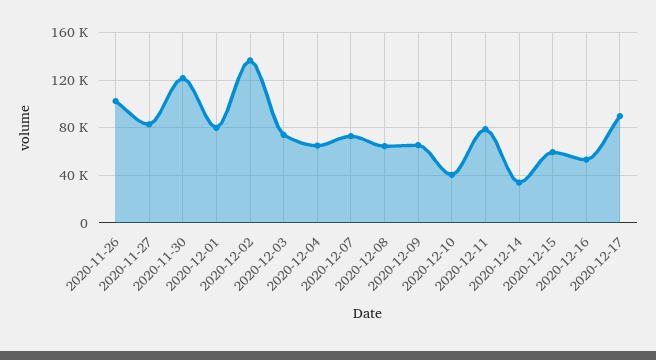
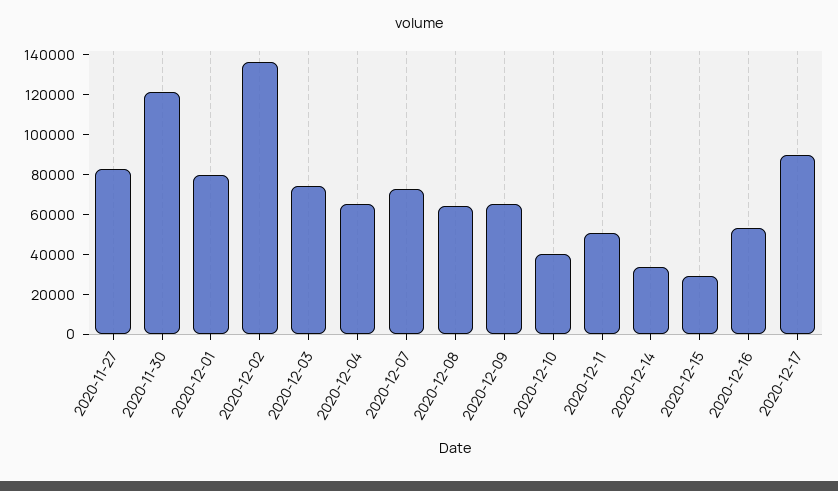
2020-11-26: 100000 -> none
2020-12-11: 80000 -> 50000
2020-12-15: 60000 -> 30000

